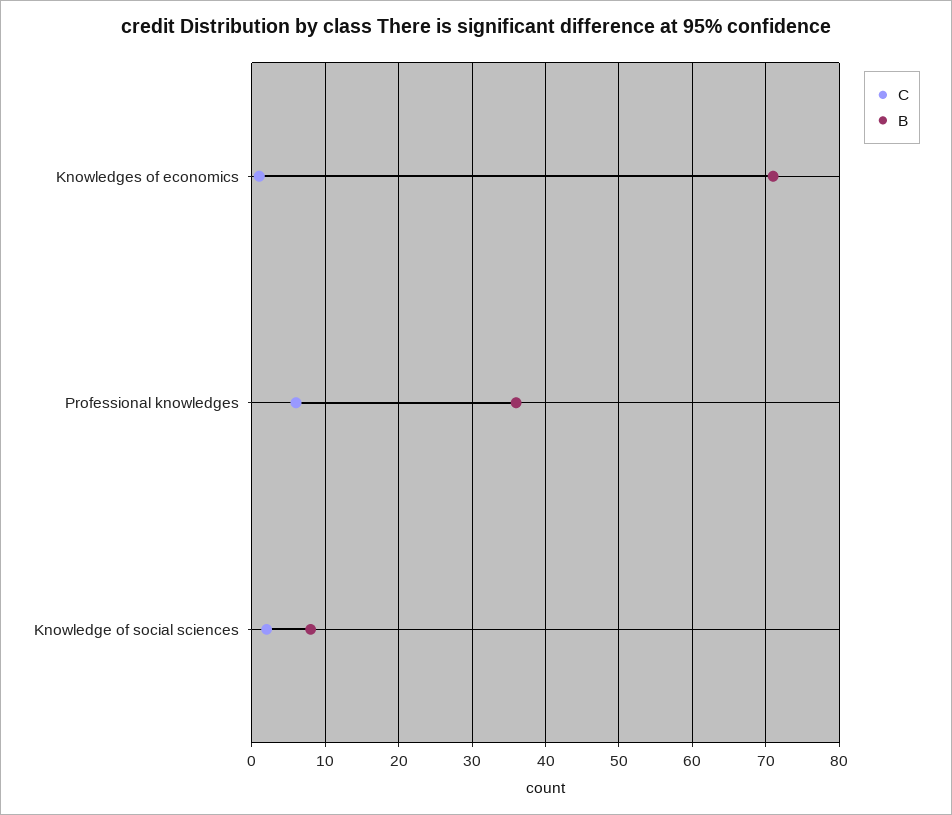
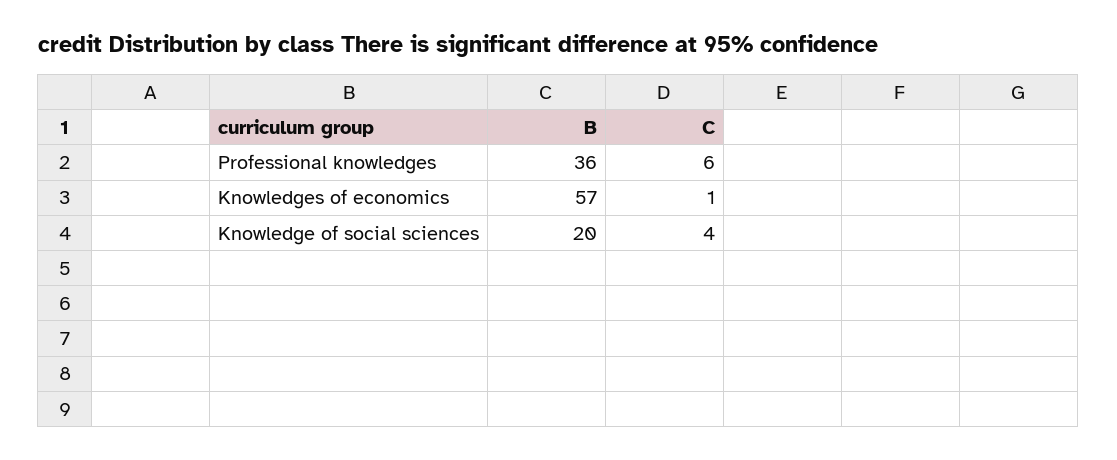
B, Knowledges of economics: 71 -> 57
C, Knowledge of social sciences: 2 -> 4
B, Knowledge of social sciences: 8 -> 20

